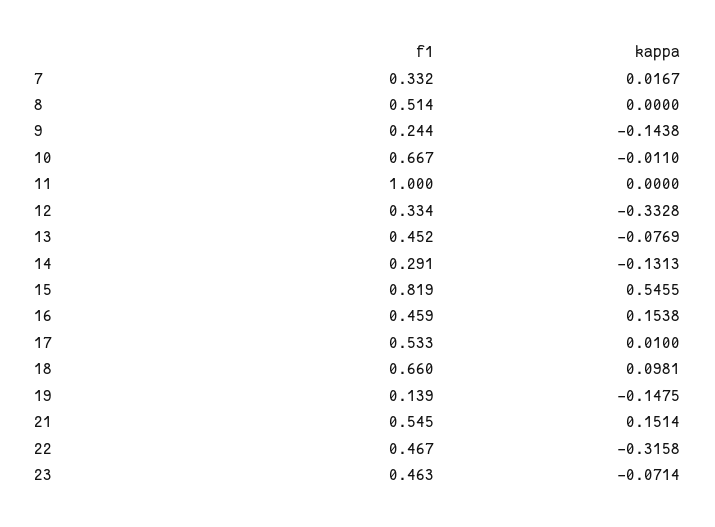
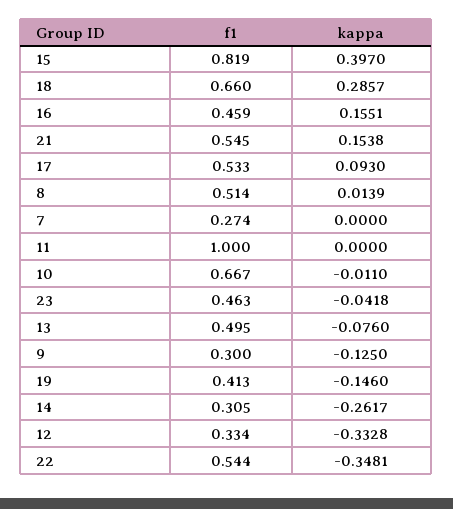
f1, 7: 0.332 -> 0.274
kappa, 7: 0.0167 -> 0
kappa, 8: 0 -> 0.0139
f1, 9: 0.244 -> 0.3
kappa, 9: -0.1438 -> -0.125
f1, 13: 0.452 -> 0.495
kappa, 13: -0.0769 -> -0.076
f1, 14: 0.291 -> 0.305
kappa, 14: -0.1313 -> -0.2617
kappa, 15: 0.5455 -> 0.397
kappa, 16: 0.1538 -> 0.1551
kappa, 17: 0.01 -> 0.093
kappa, 18: 0.0981 -> 0.2857
f1, 19: 0.139 -> 0.413
kappa, 19: -0.1475 -> -0.146
kappa, 21: 0.1514 -> 0.1538
f1, 22: 0.467 -> 0.544
kappa, 22: -0.3158 -> -0.3481
kappa, 23: -0.0714 -> -0.0418

